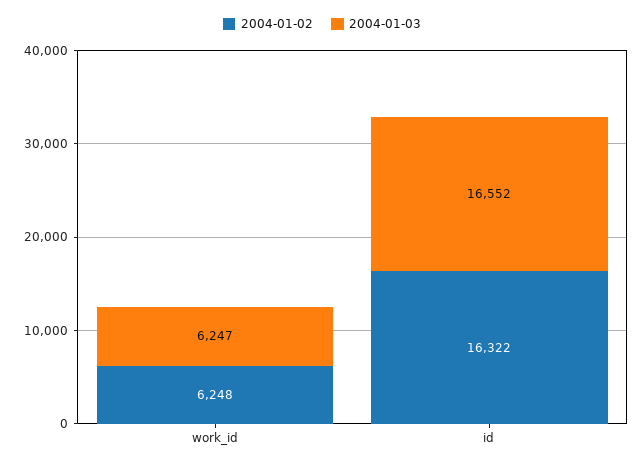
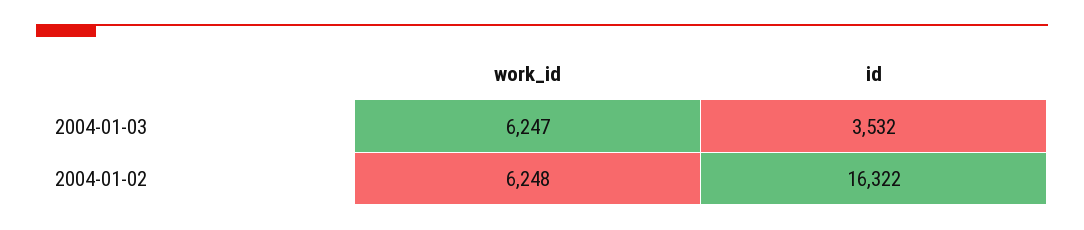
2004-01-03, id: 16552 -> 3532

